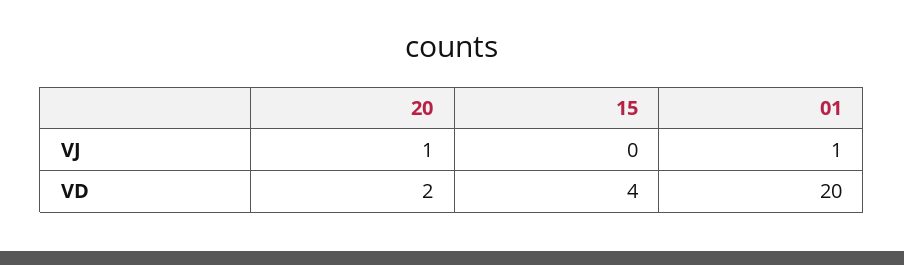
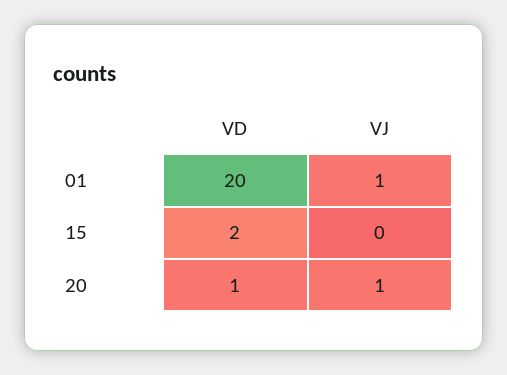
20, VD: 2 -> 1
15, VD: 4 -> 2

